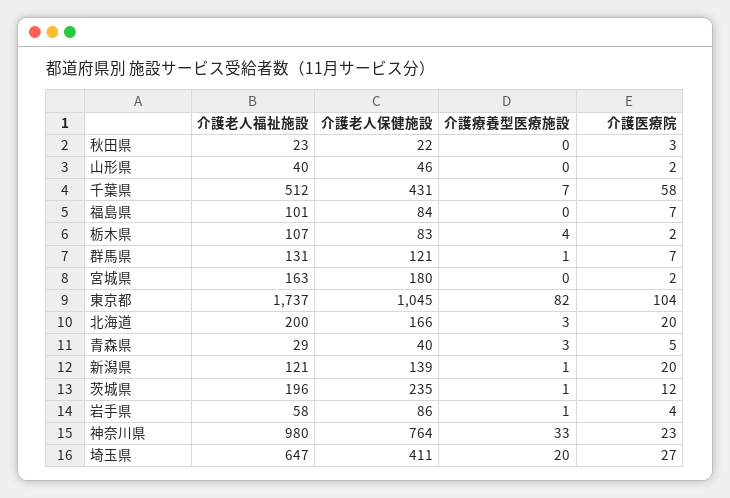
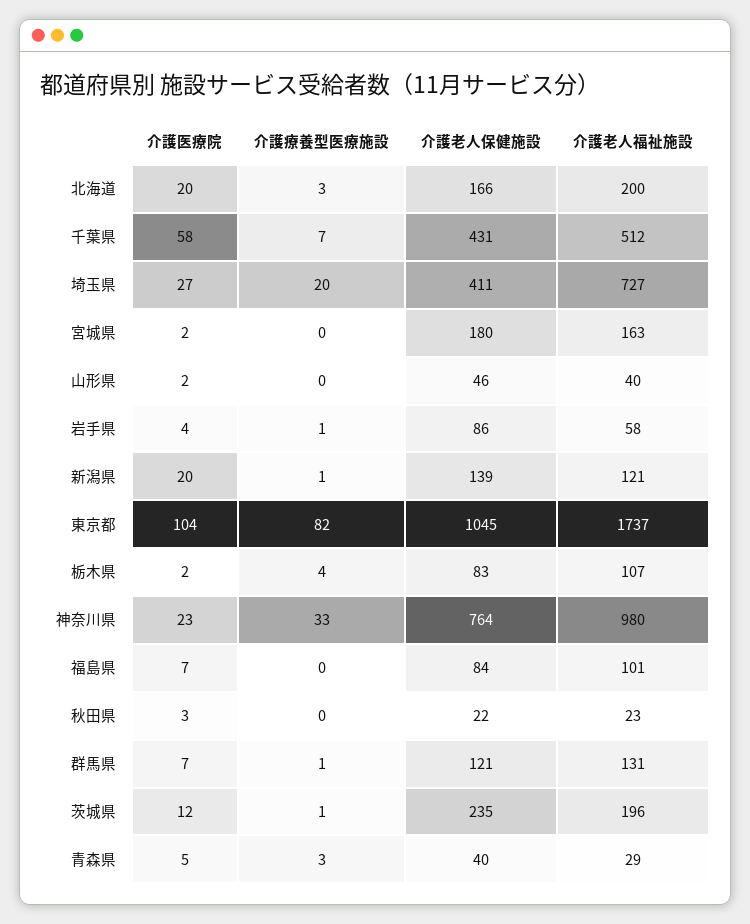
介護老人福祉施設, 埼玉県: 647 -> 727

